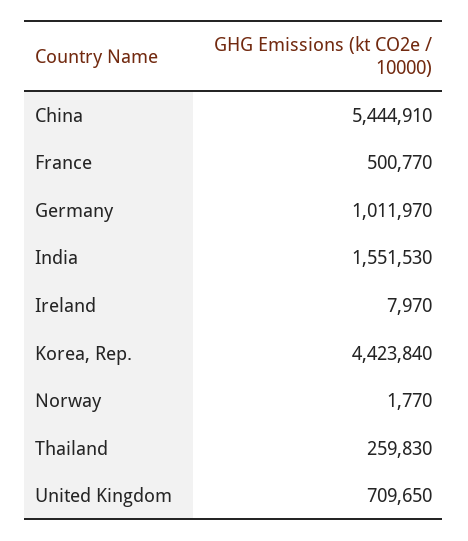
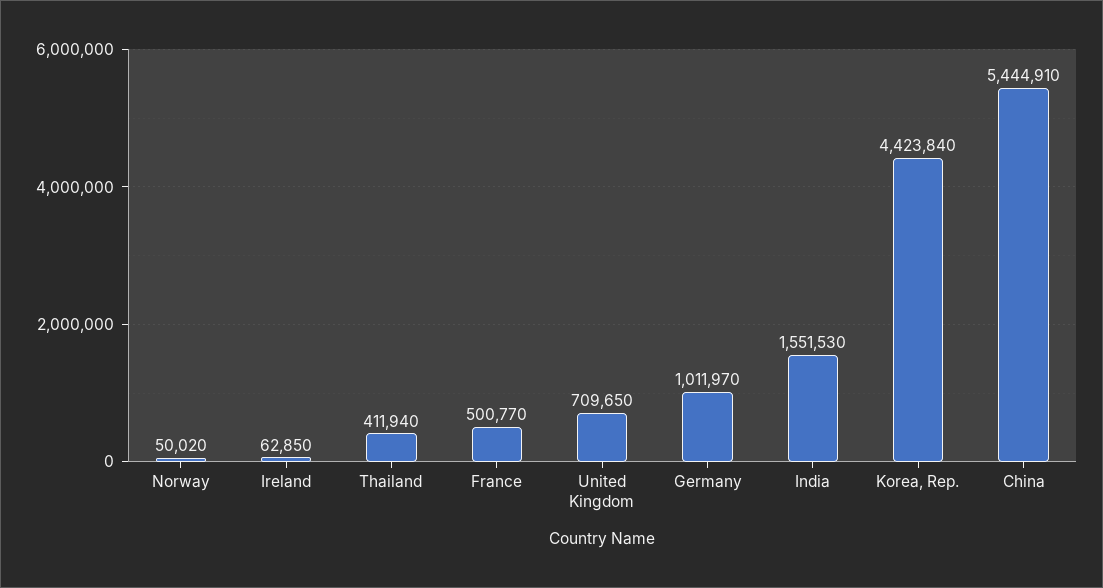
Ireland: 7970 -> 62850
Norway: 1770 -> 50020
Thailand: 259830 -> 411940

